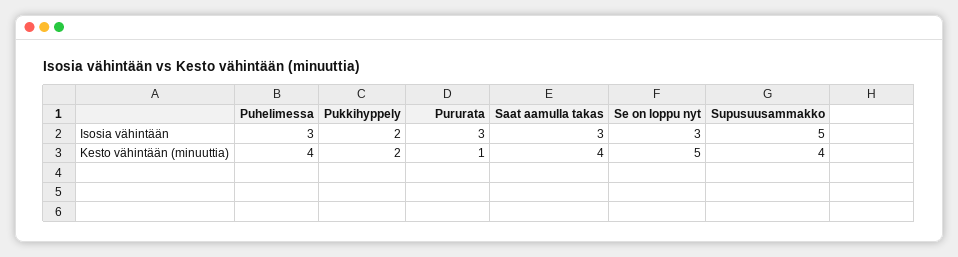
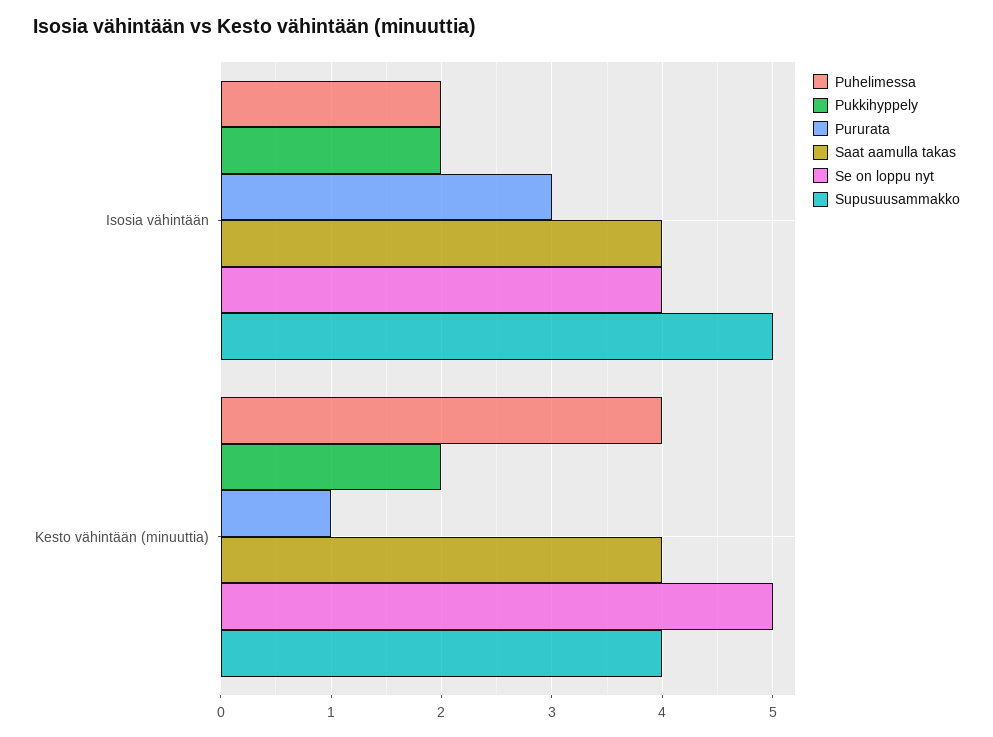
Puhelimessa, Isosia vähintään: 3 -> 2
Saat aamulla takas, Isosia vähintään: 3 -> 4
Se on loppu nyt, Isosia vähintään: 3 -> 4

